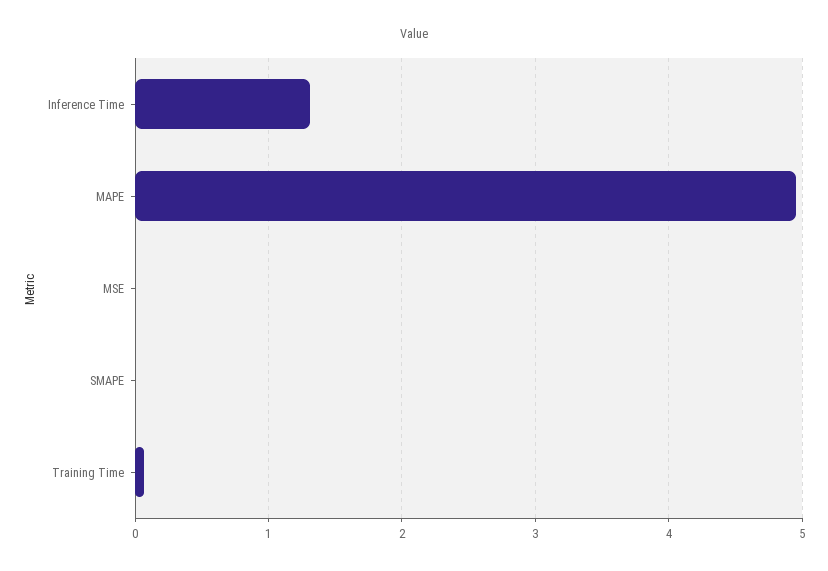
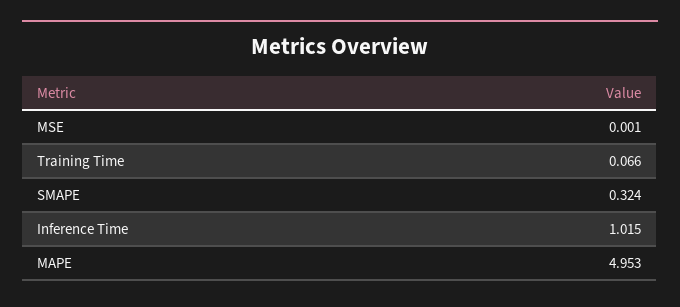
Inference Time: 1.3 -> 1.015
SMAPE: 0 -> 0.324

